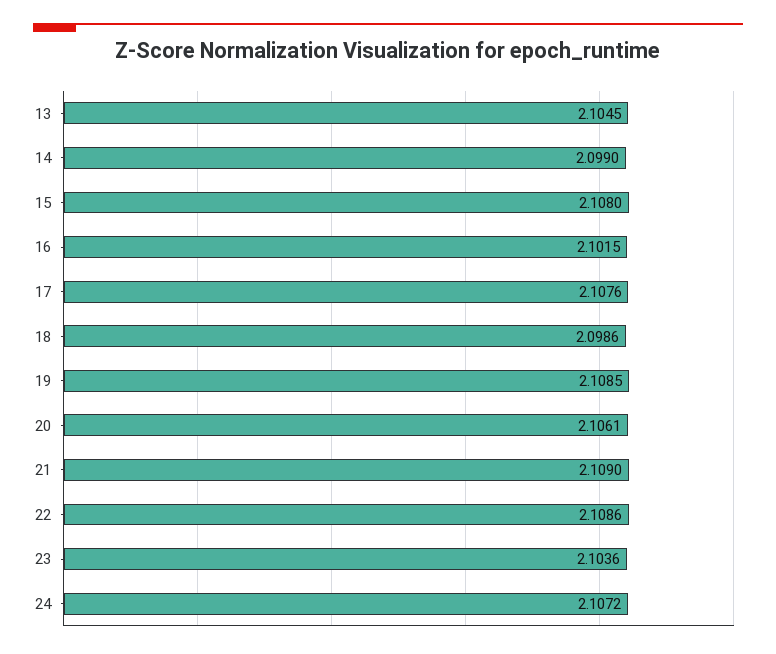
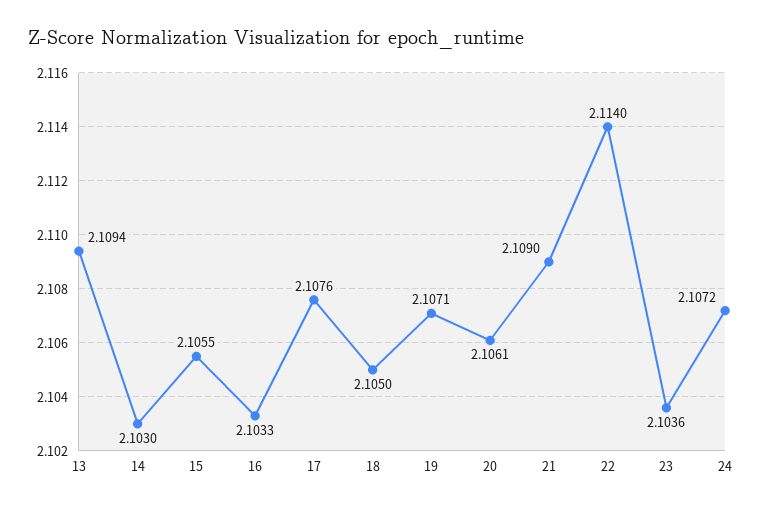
13: 2.1045 -> 2.1094
14: 2.099 -> 2.103
15: 2.108 -> 2.1055
16: 2.1015 -> 2.1033
18: 2.0986 -> 2.105
19: 2.1085 -> 2.1071
22: 2.1086 -> 2.114

